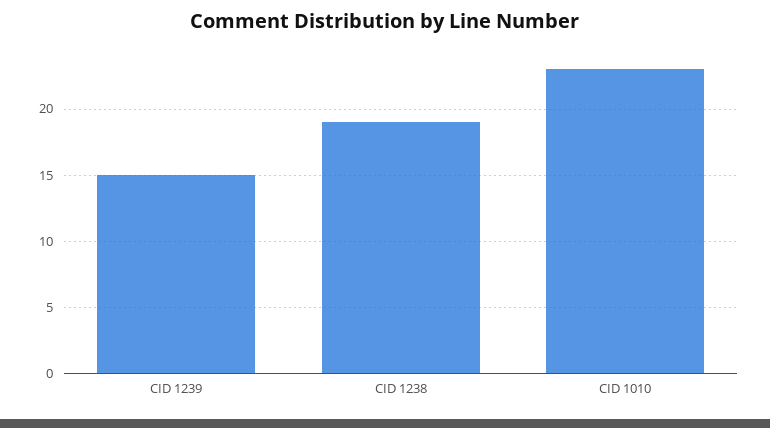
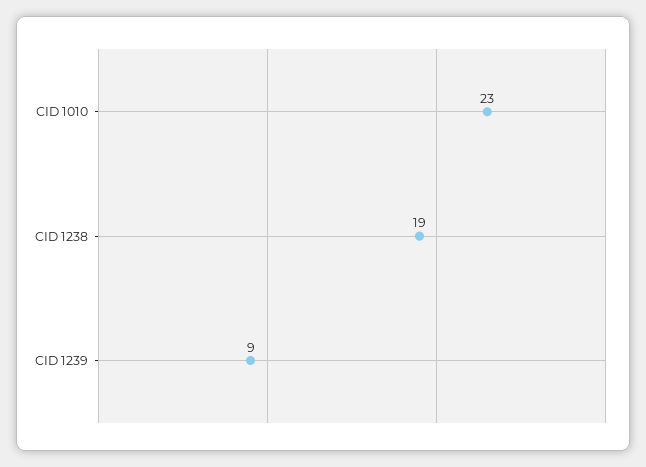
CID 1239: 15 -> 9

